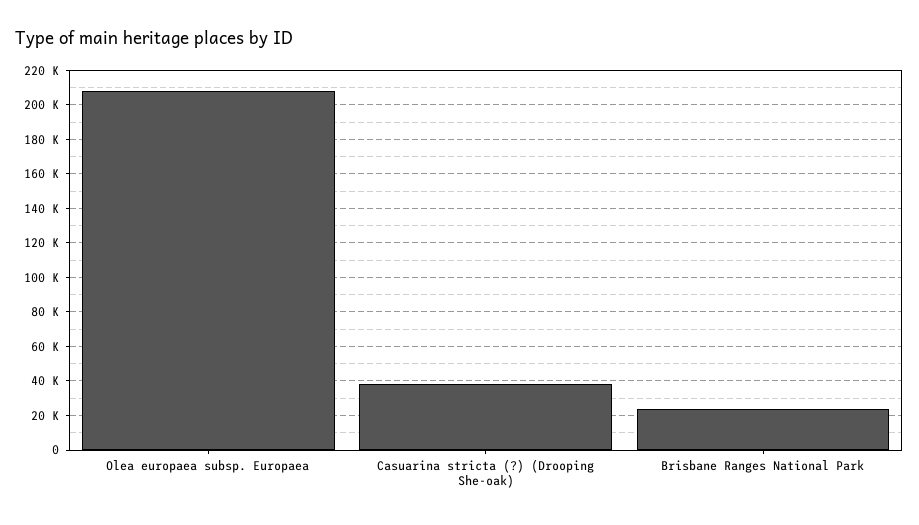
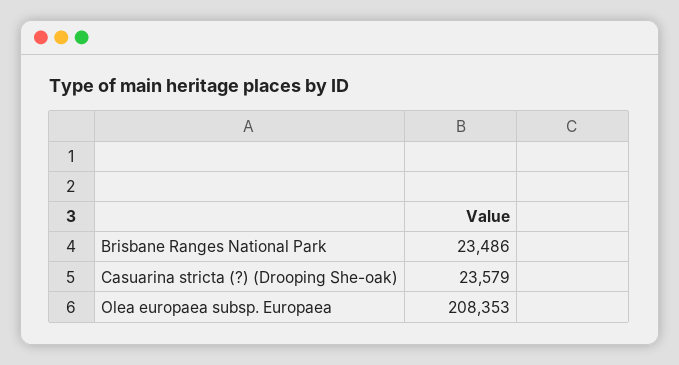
Casuarina stricta (?) (Drooping She-oak): 40000 -> 23579

